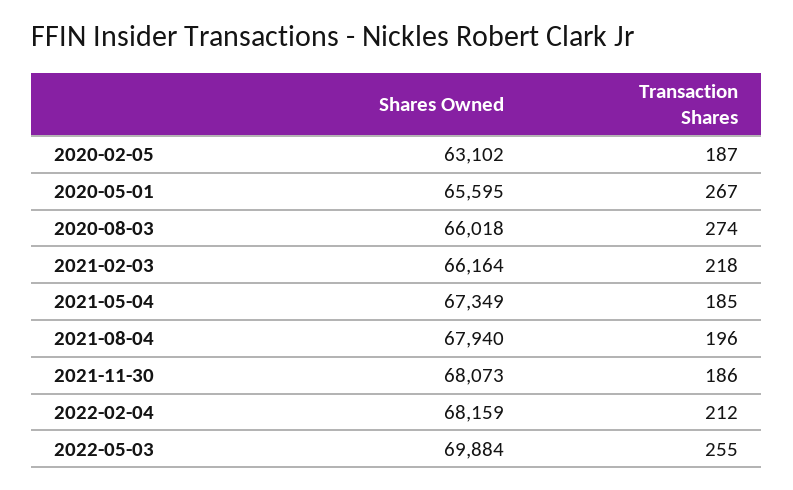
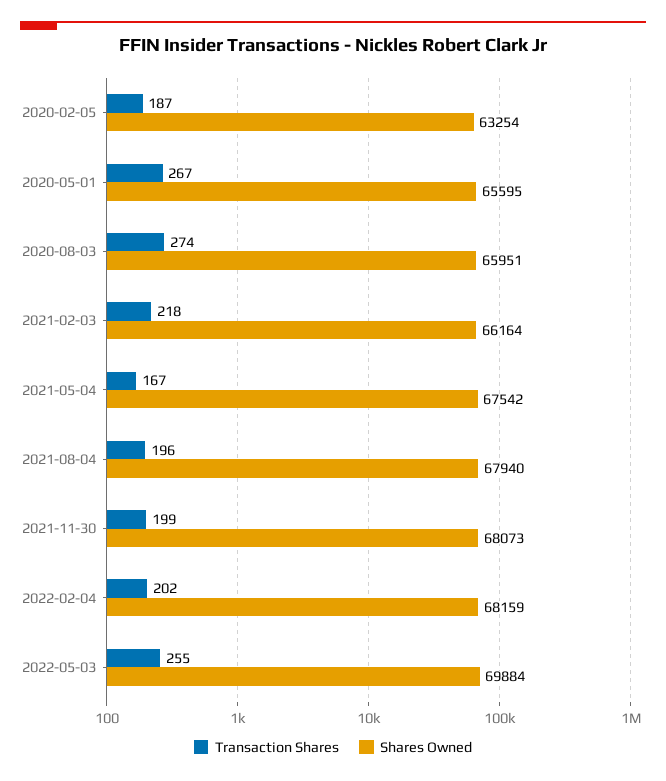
Shares Owned, 2020-02-05: 63102 -> 63254
Shares Owned, 2020-08-03: 66018 -> 65951
Shares Owned, 2021-05-04: 67349 -> 67542
Transaction Shares, 2021-05-04: 185 -> 167
Transaction Shares, 2021-11-30: 186 -> 199
Transaction Shares, 2022-02-04: 212 -> 202

